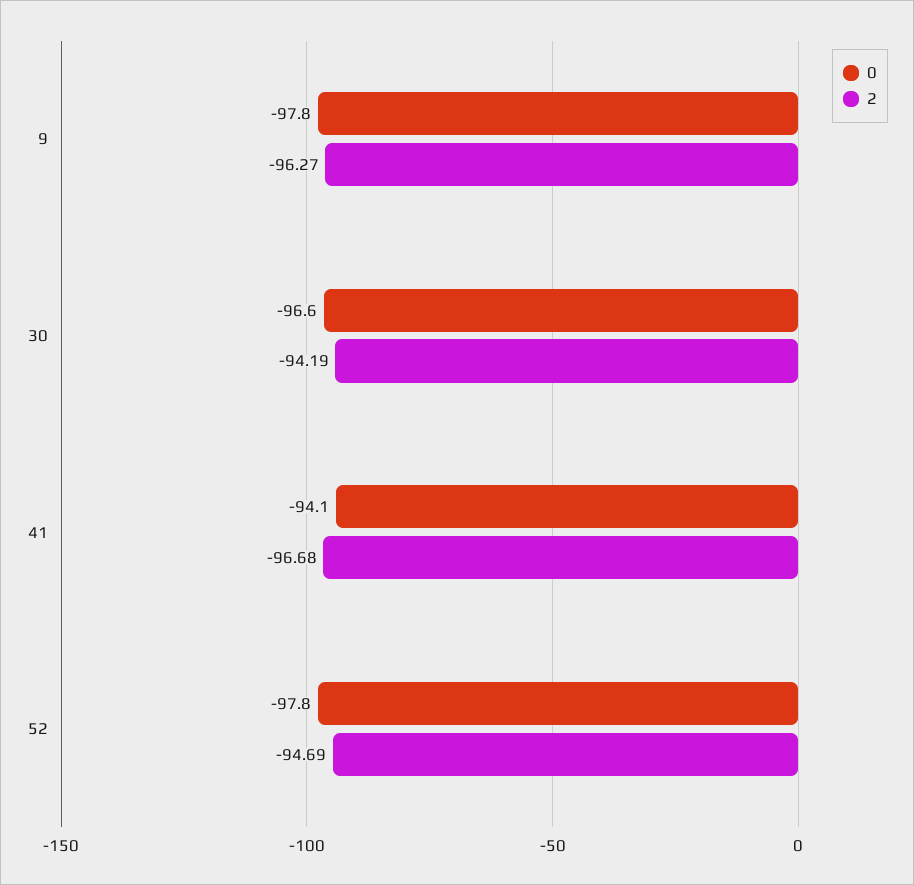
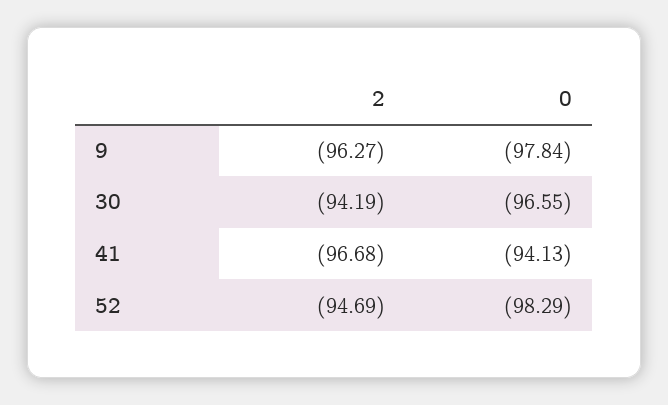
0, 52: -97.8 -> -98.29

